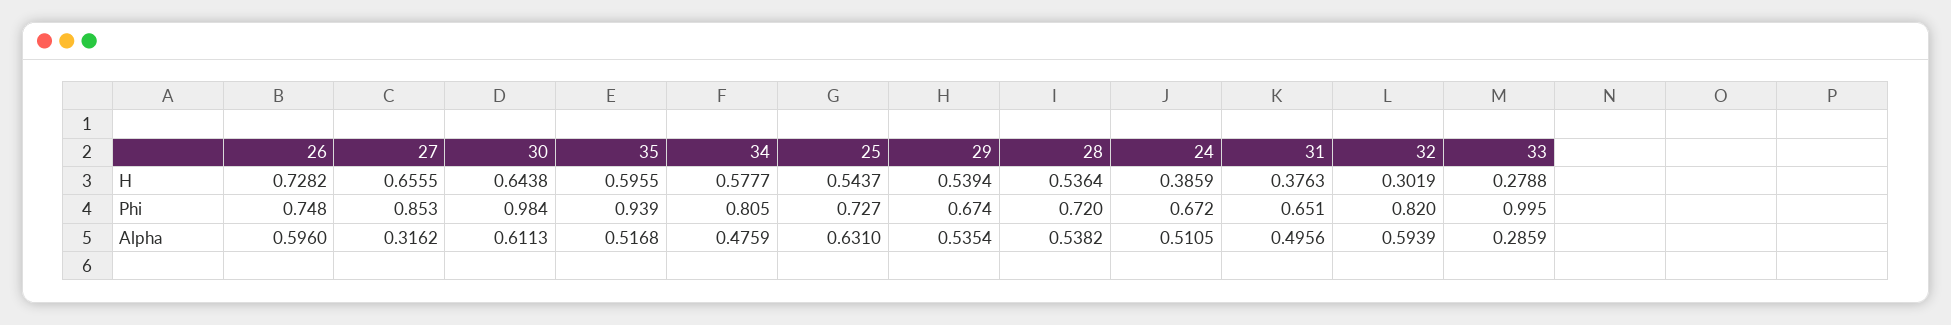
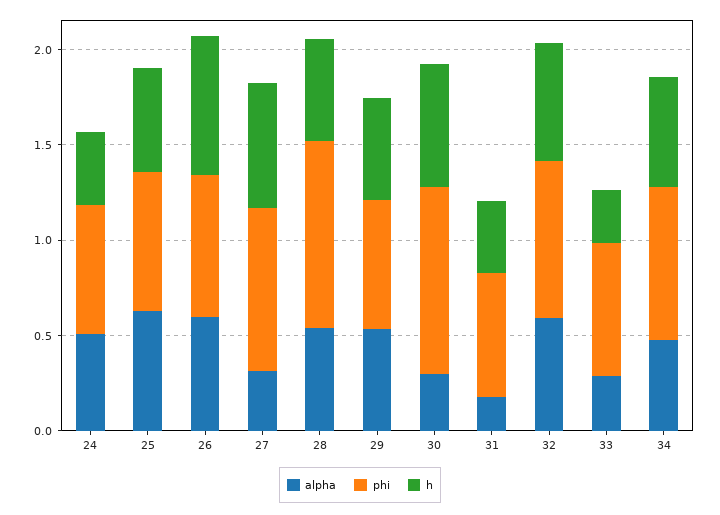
H, 35: 0.5955 -> none
H, 32: 0.3019 -> 0.6
Phi, 35: 0.939 -> none
Phi, 28: 0.72 -> 1
Phi, 33: 0.995 -> 0.7
Alpha, 30: 0.6113 -> 0.3
Alpha, 35: 0.5168 -> none
Alpha, 31: 0.4956 -> 0.2

